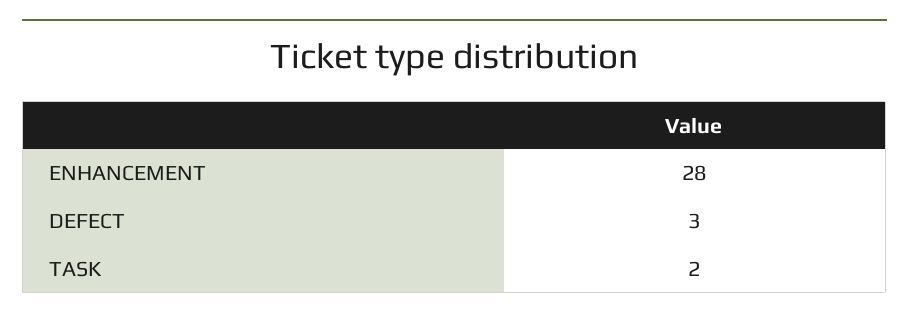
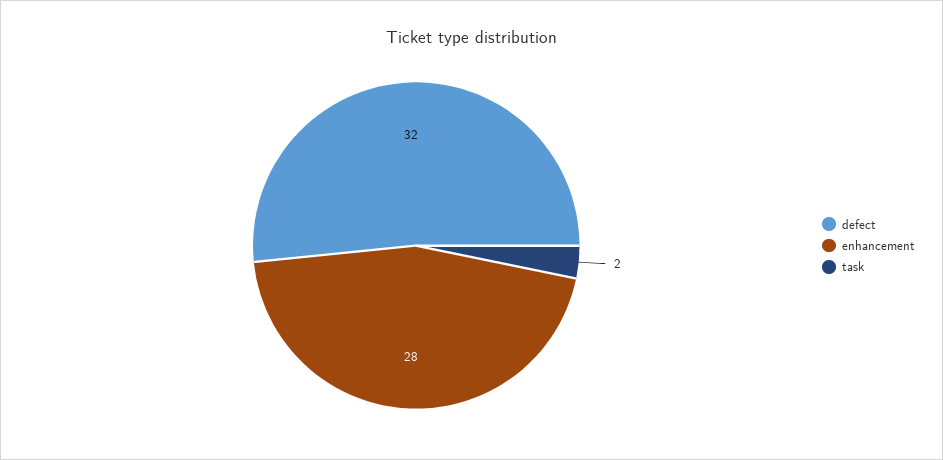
DEFECT: 3 -> 32

